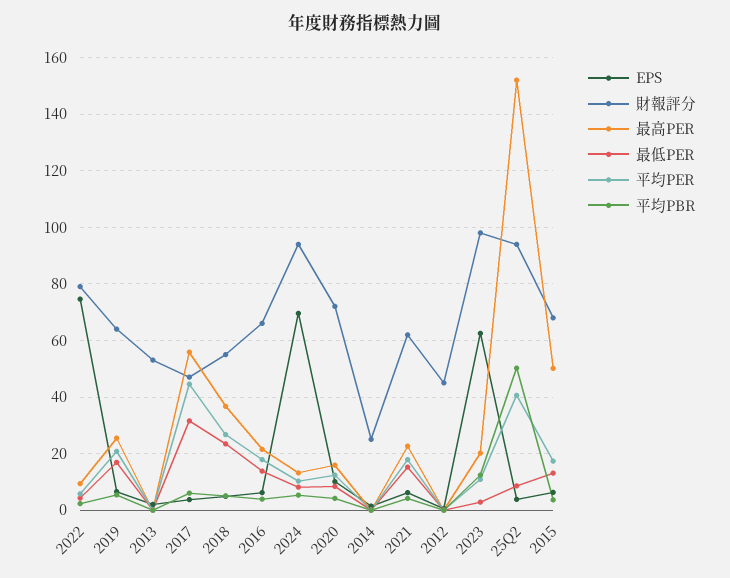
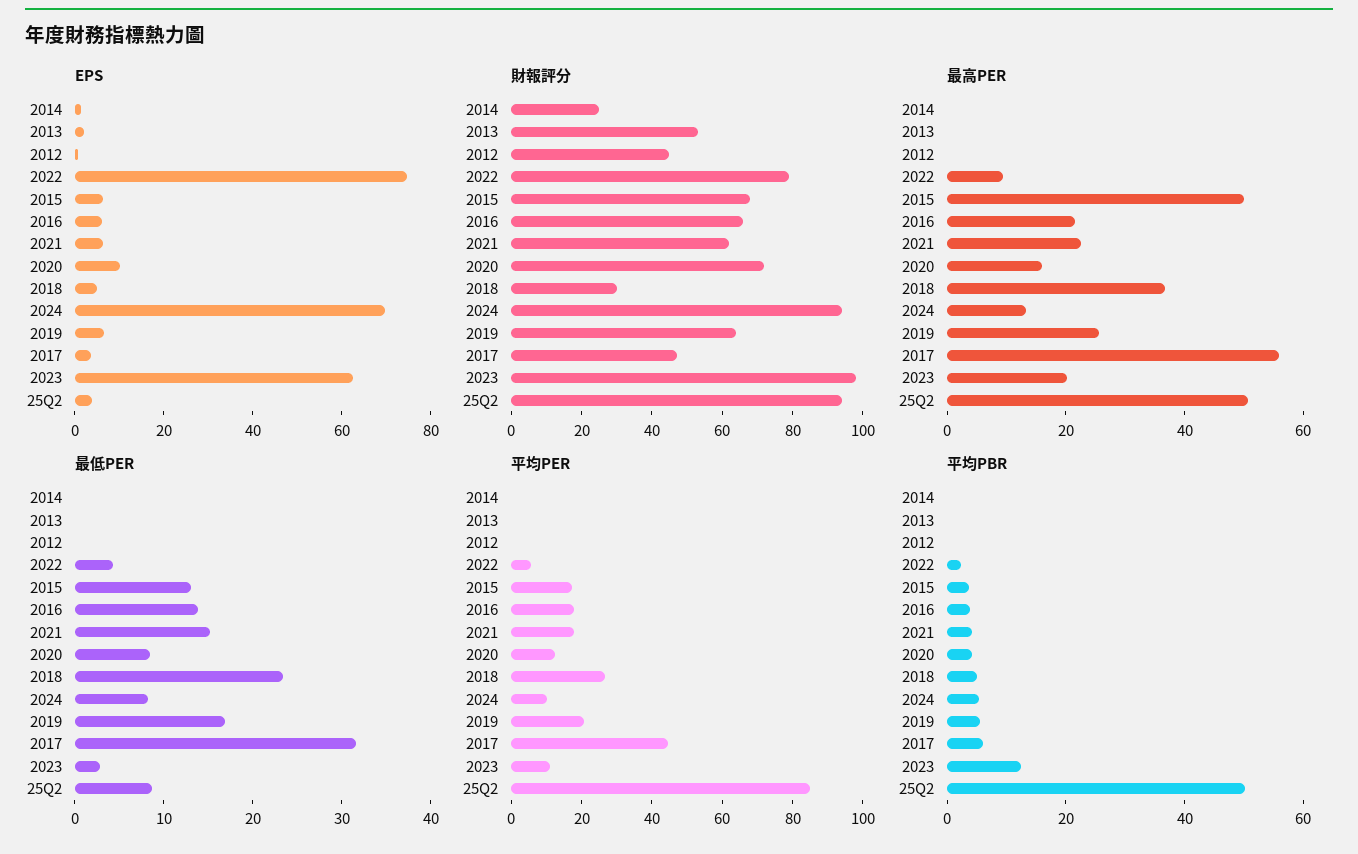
財報評分, 2018: 55 -> 30
最高PER, 25Q2: 152.5 -> 50
平均PER, 25Q2: 40 -> 85

